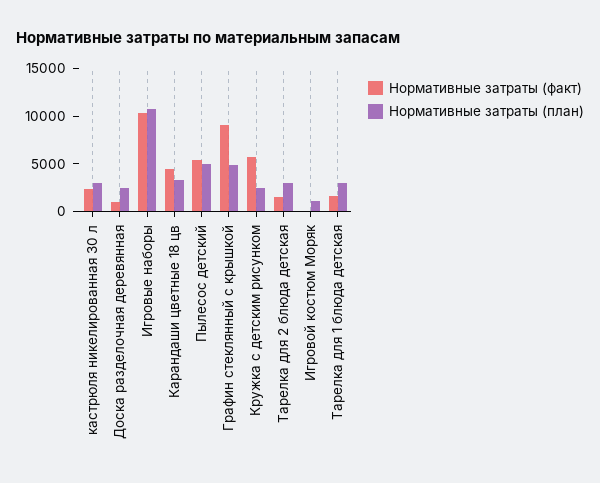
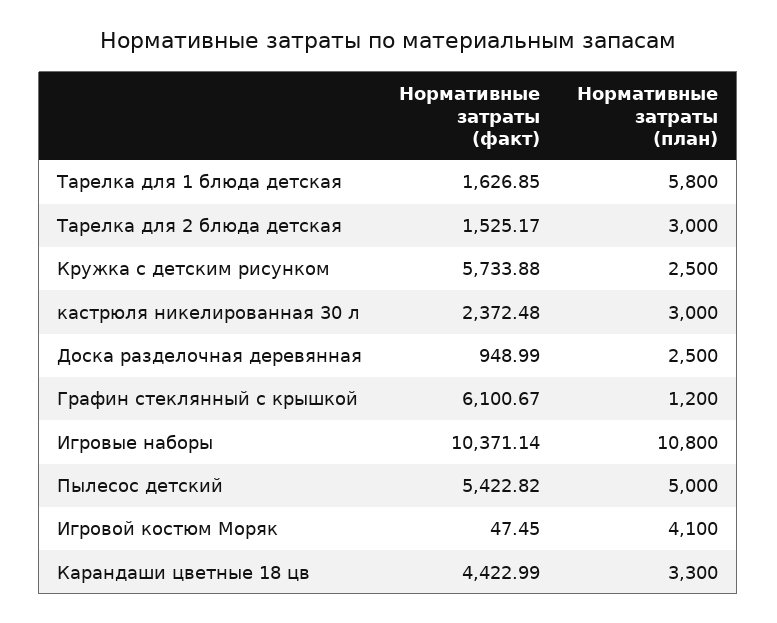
Нормативные затраты (факт), Графин стеклянный с крышкой: 9000 -> 6100.67
Нормативные затраты (план), Графин стеклянный с крышкой: 5000 -> 1200
Нормативные затраты (план), Игровой костюм Моряк: 1000 -> 4100
Нормативные затраты (план), Тарелка для 1 блюда детская: 3000 -> 5800

